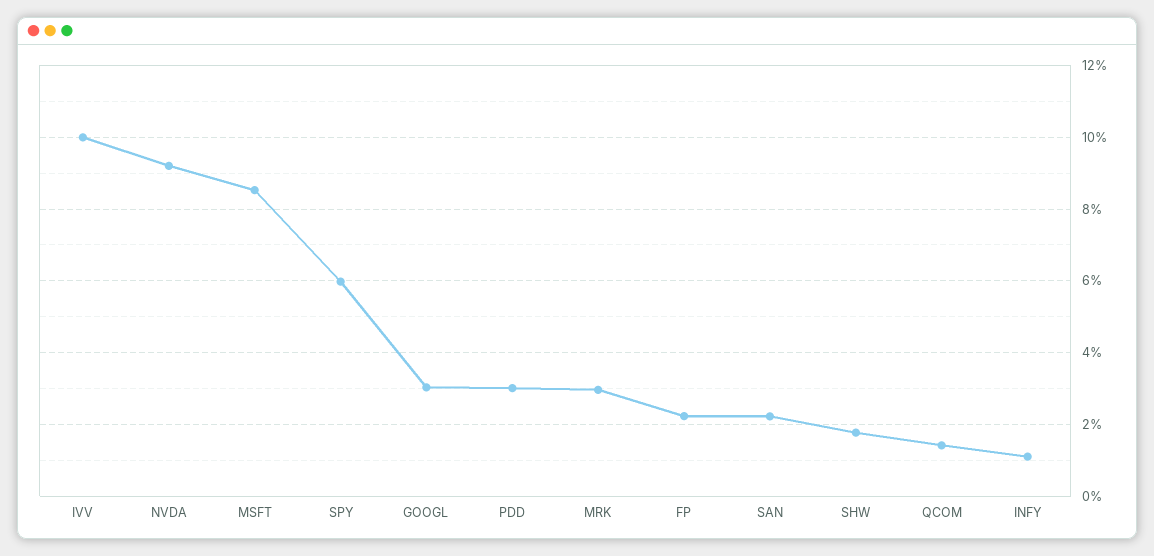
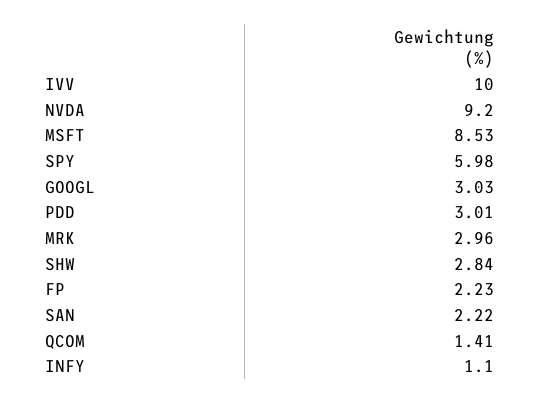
SHW: 1.8 -> 2.84

